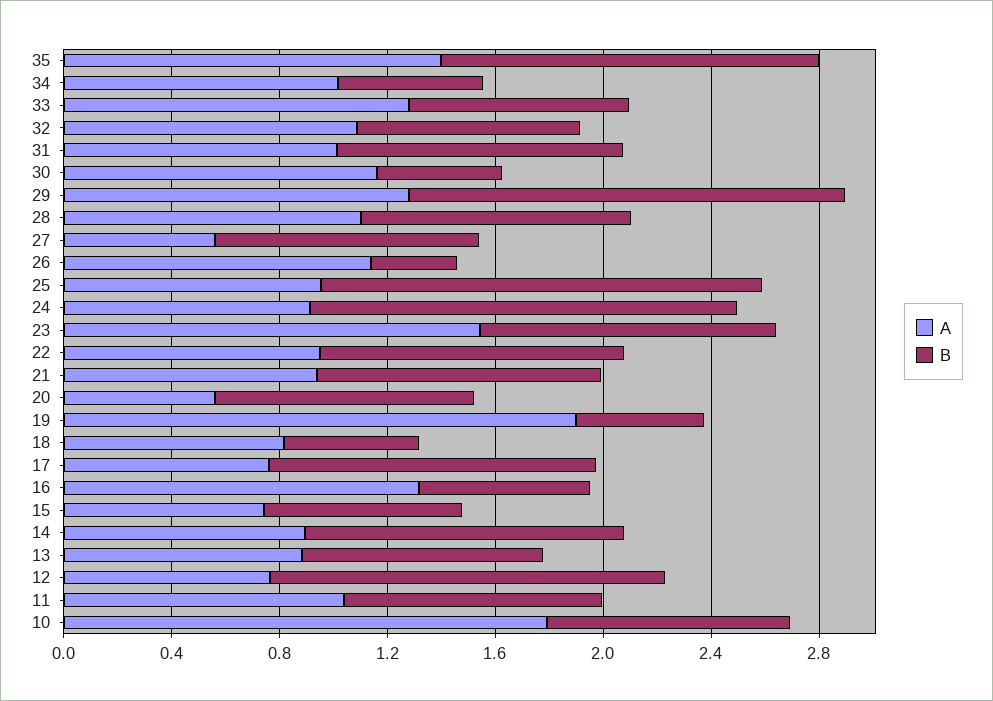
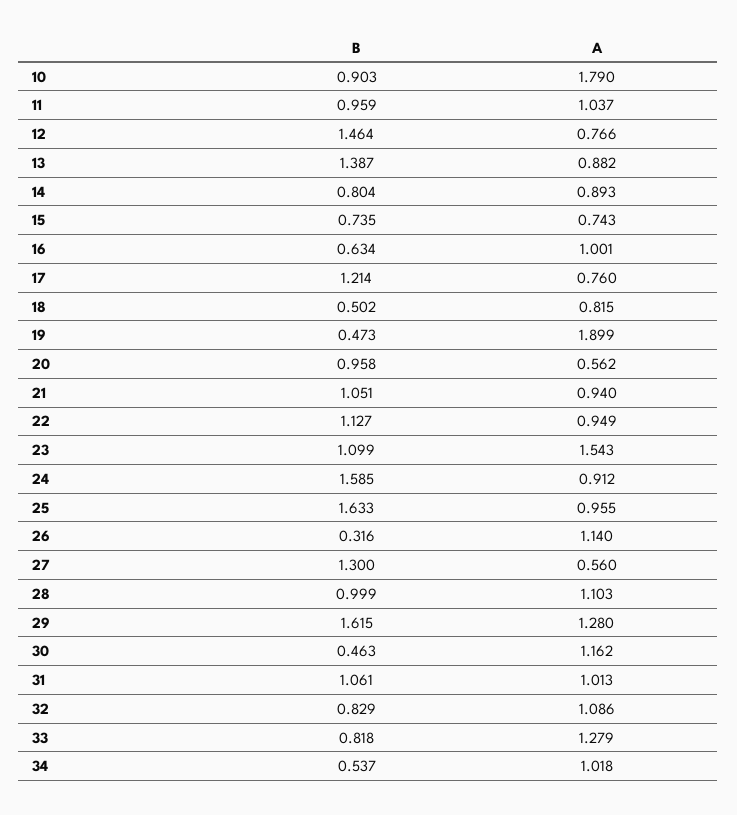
A, 35: 1.4 -> none
B, 35: 1.4 -> none
B, 27: 1 -> 1.3
A, 16: 1.3 -> 1.001
B, 14: 1.2 -> 0.804
B, 13: 0.9 -> 1.387

